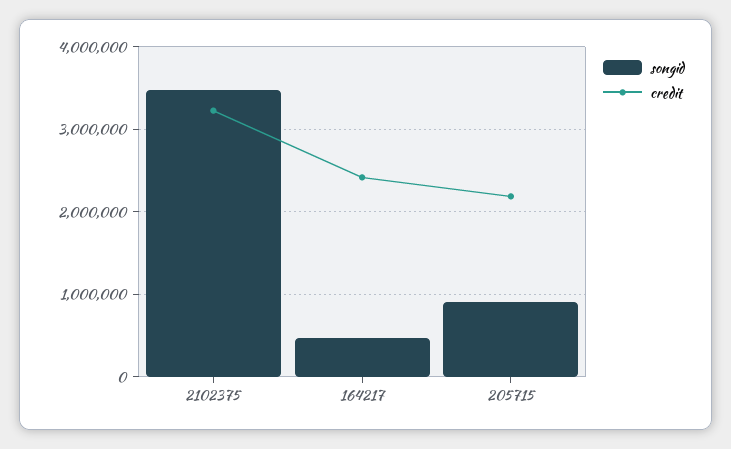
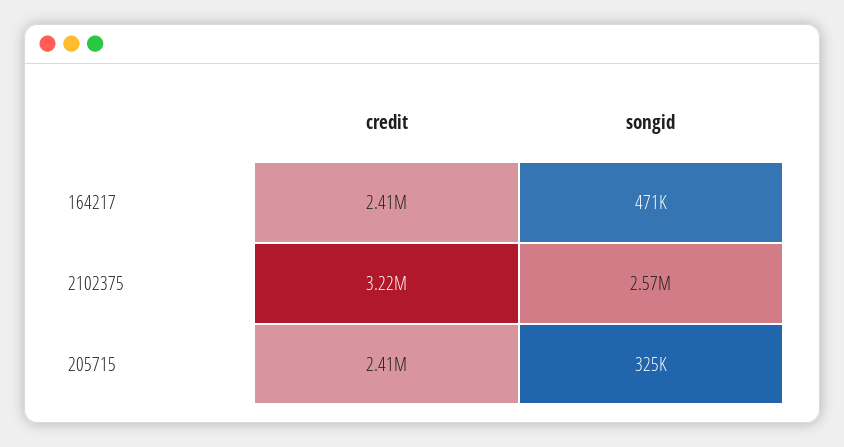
songid, 2102375: 3500000 -> 2570000
songid, 205715: 900000 -> 325000
credit, 205715: 2200000 -> 2410000

